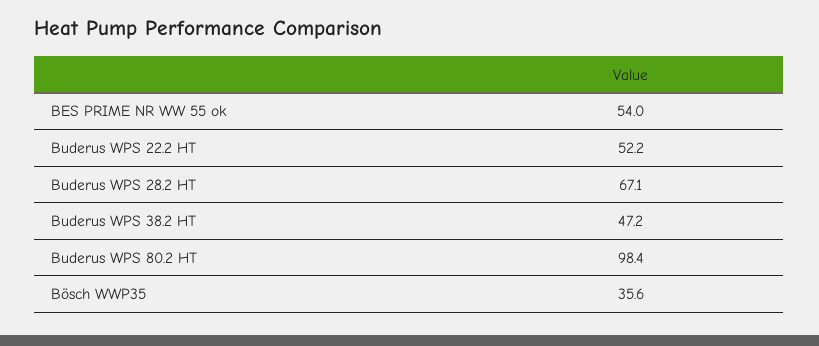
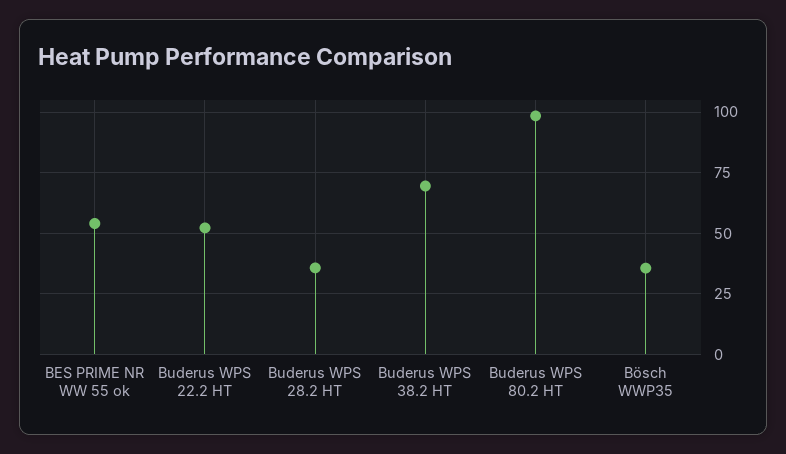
Buderus WPS 28.2 HT: 67.1 -> 35
Buderus WPS 38.2 HT: 47.2 -> 70

